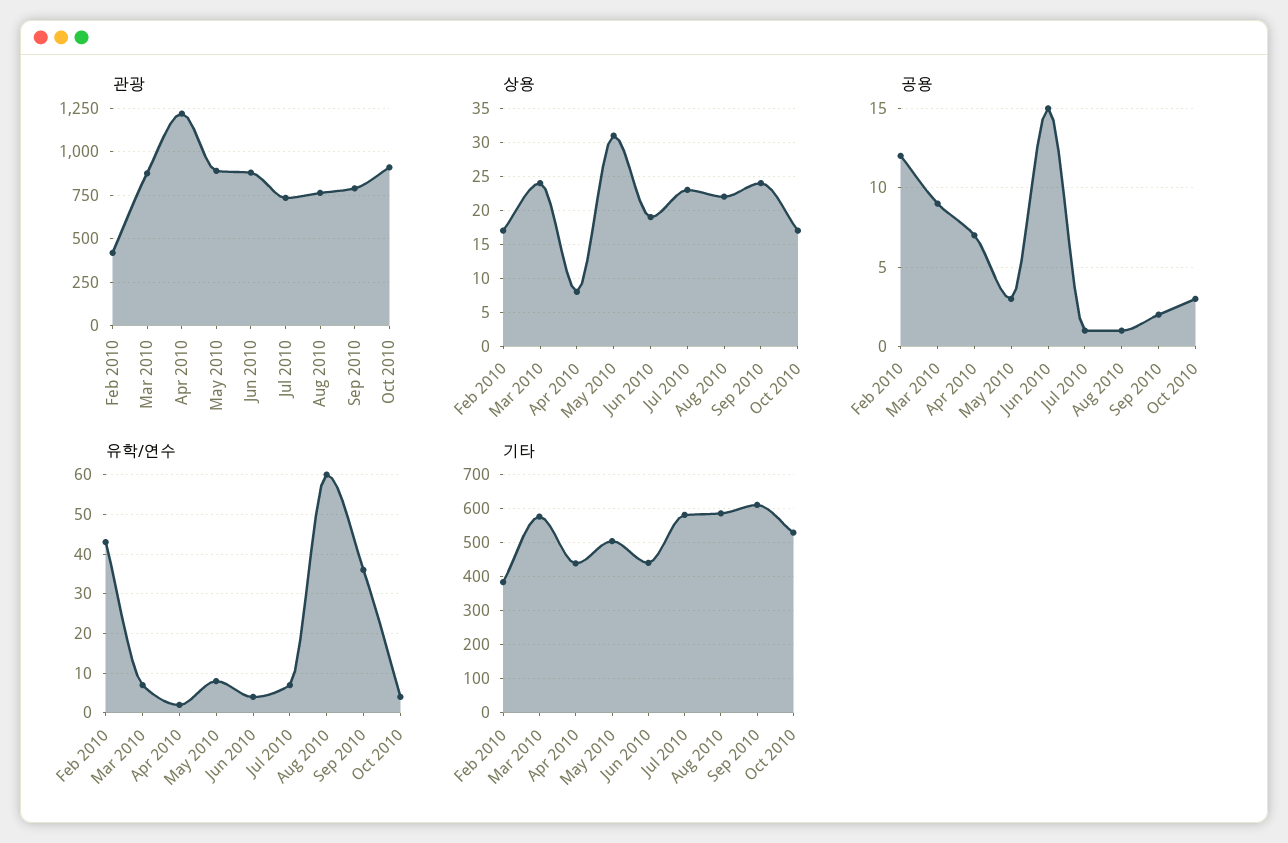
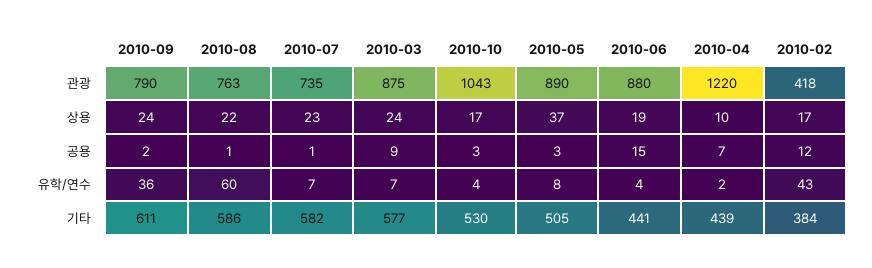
관광, Oct 2010: 900 -> 1043
상용, Apr 2010: 8 -> 10
상용, May 2010: 31 -> 37

